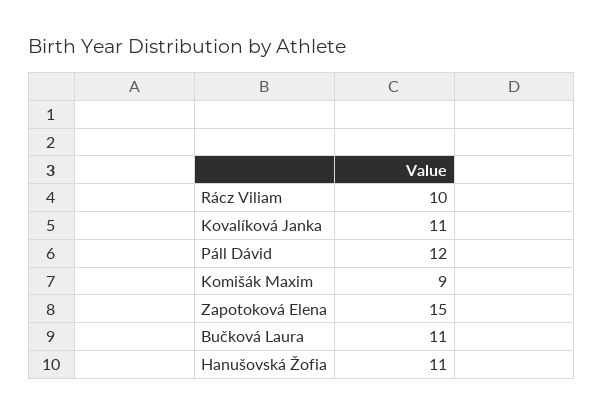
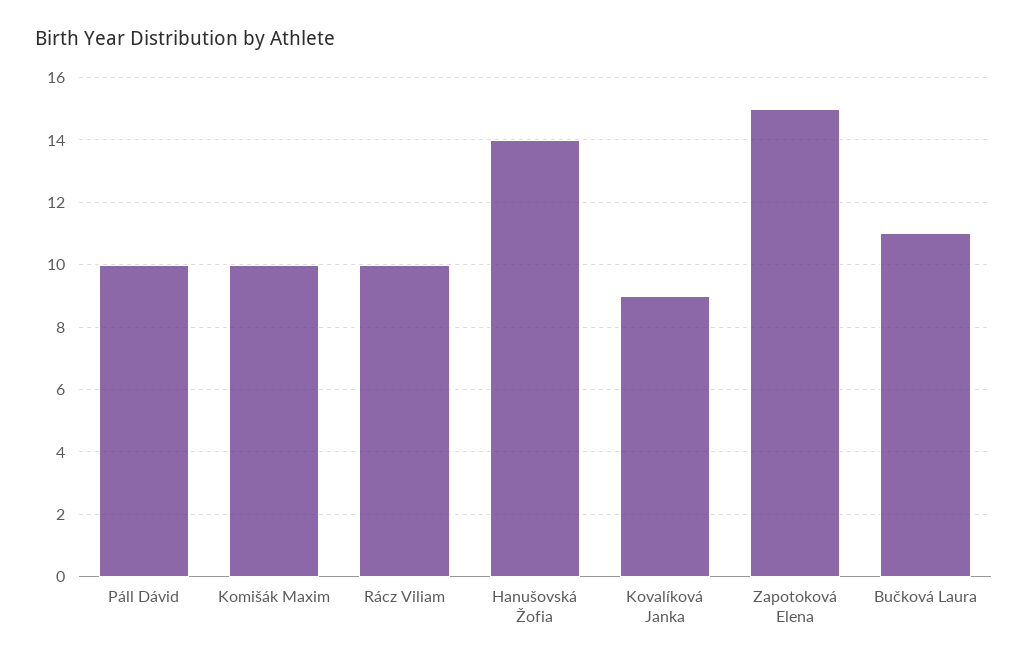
Kovalíková Janka: 11 -> 9
Páll Dávid: 12 -> 10
Komišák Maxim: 9 -> 10
Hanušovská Žofia: 11 -> 14

